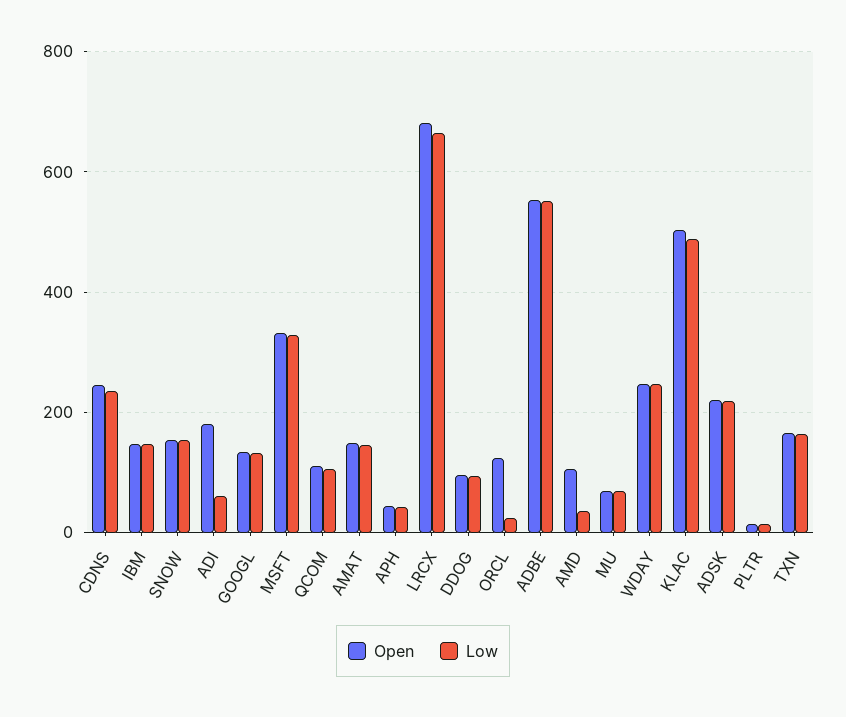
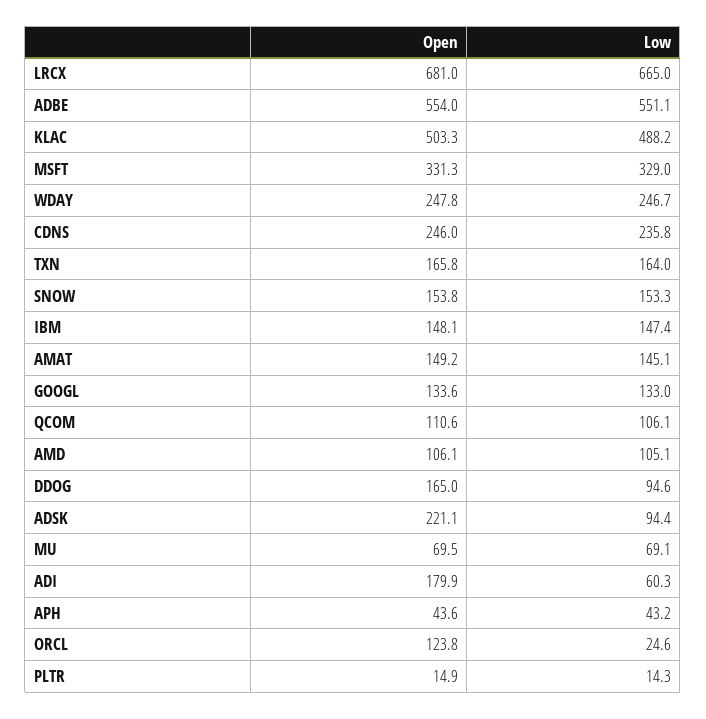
Open, DDOG: 100 -> 165
Low, AMD: 40 -> 105.1
Low, ADSK: 220 -> 94.4

